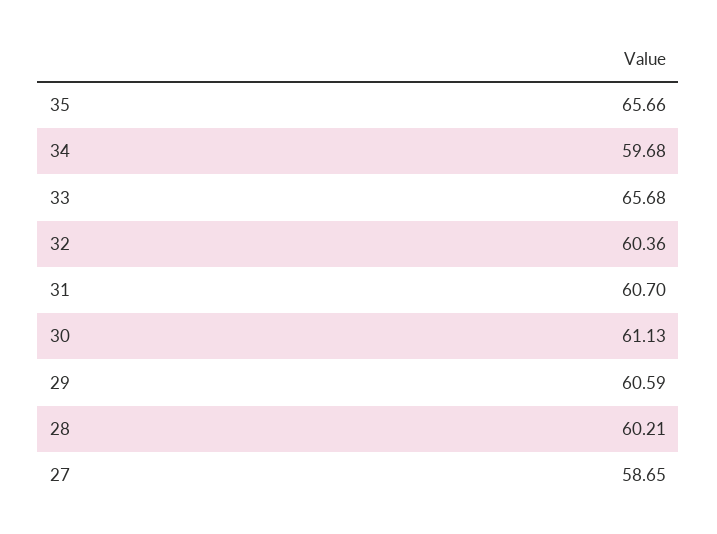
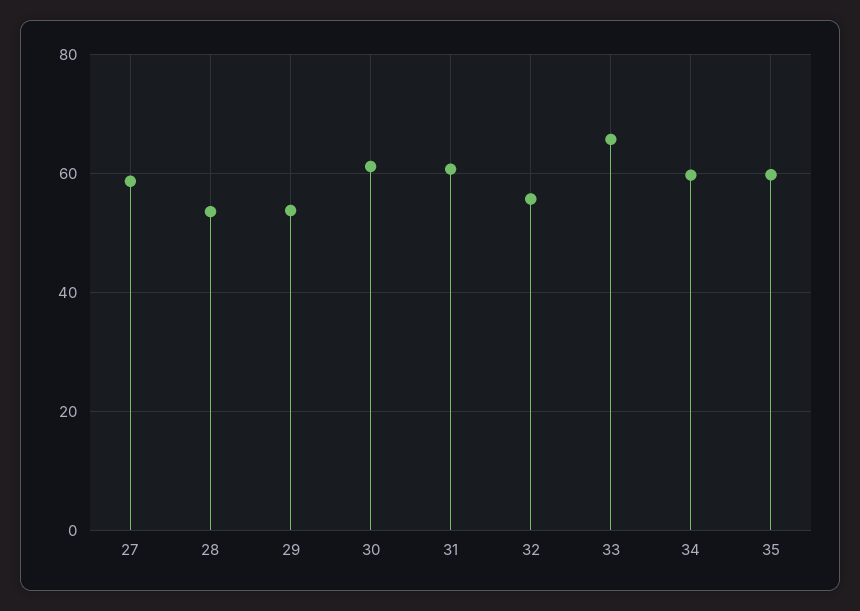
35: 65.66 -> 60
32: 60.36 -> 56
29: 60.59 -> 54
28: 60.21 -> 54

